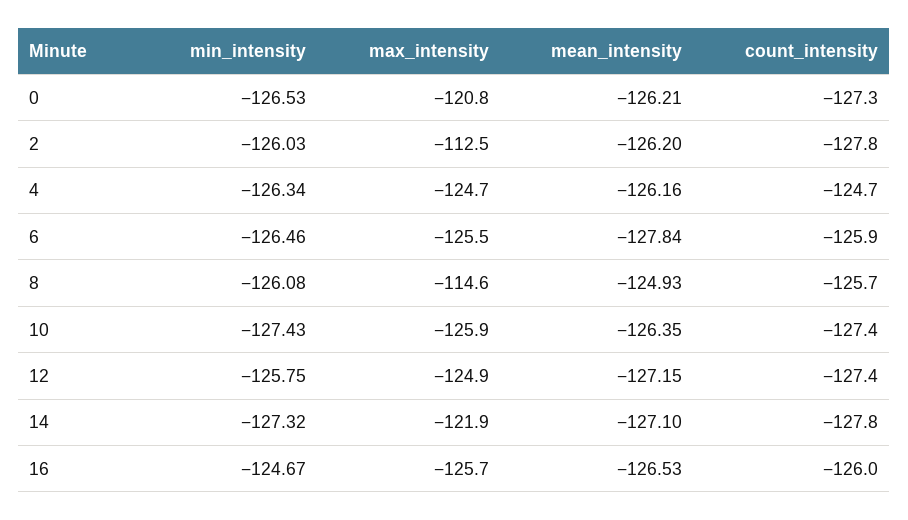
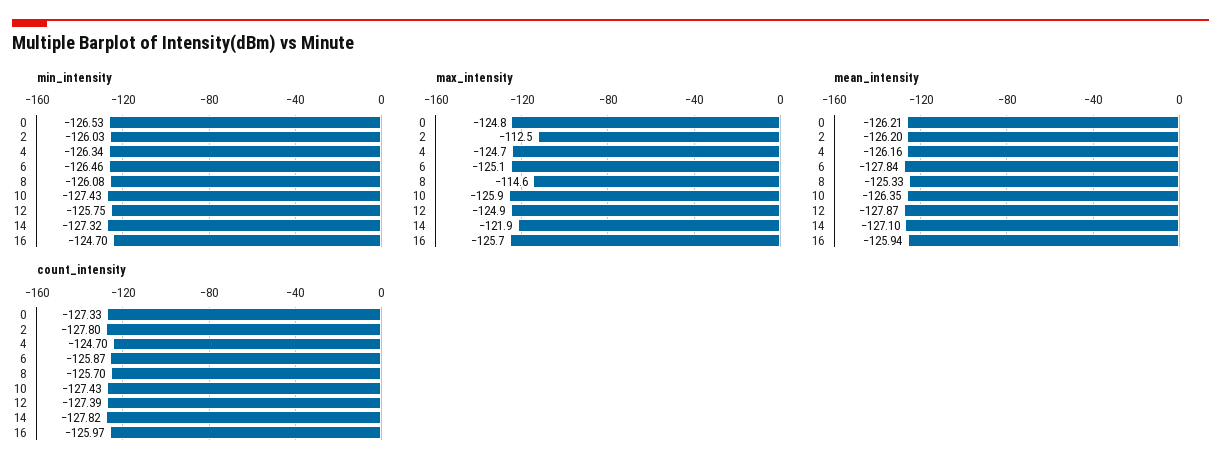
max_intensity, 0: -120.8 -> -124.8
max_intensity, 6: -125.5 -> -125.1
mean_intensity, 8: -124.93 -> -125.33
mean_intensity, 12: -127.15 -> -127.87
min_intensity, 16: -124.67 -> -124.7
mean_intensity, 16: -126.53 -> -125.94

